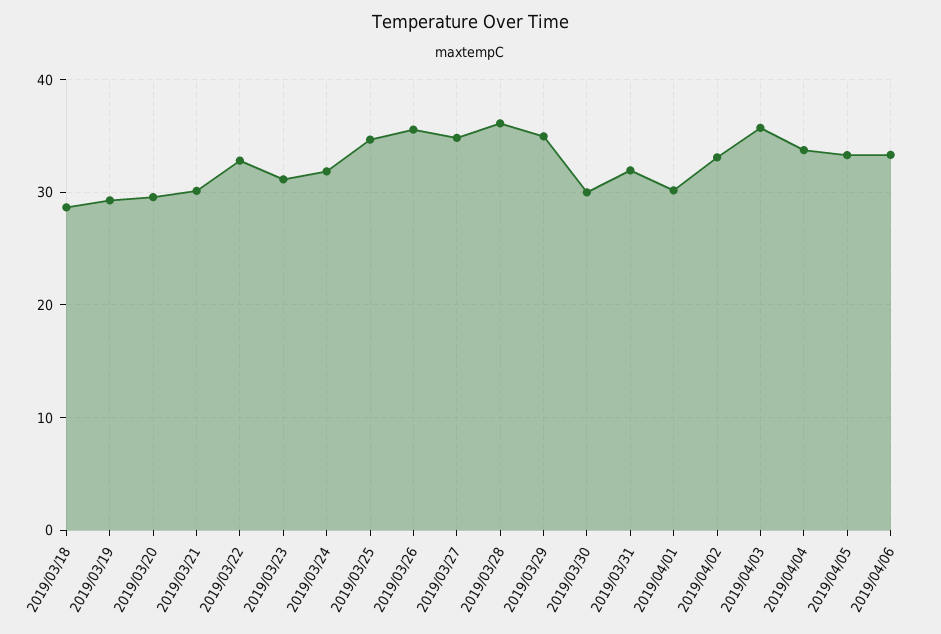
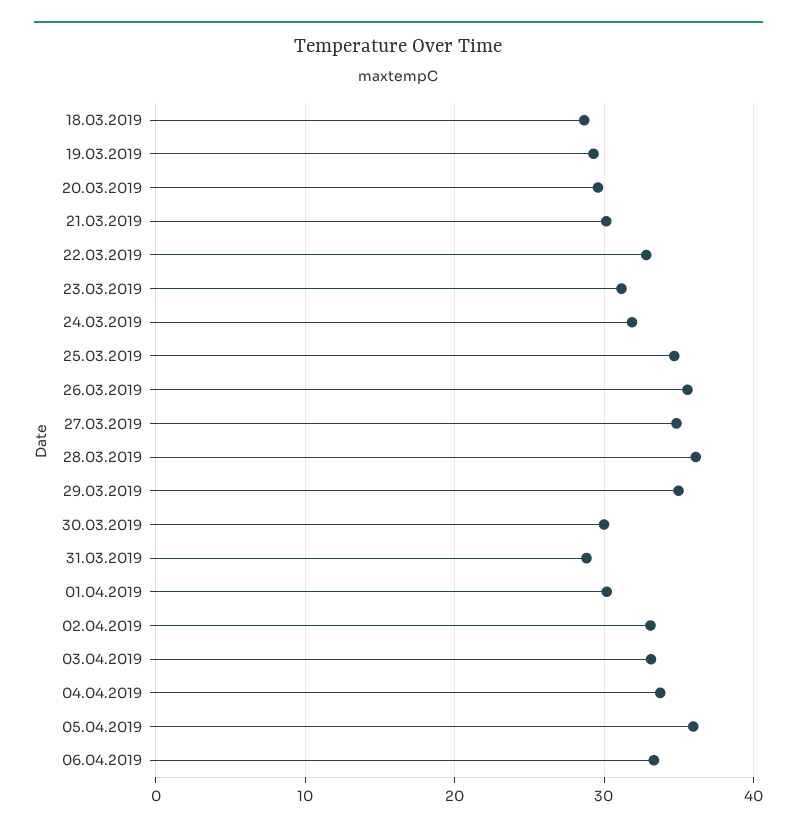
2019/03/31: 32 -> 29
2019/04/03: 36 -> 33
2019/04/05: 33 -> 36

